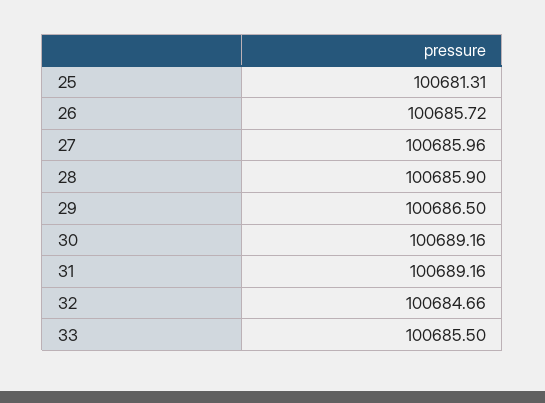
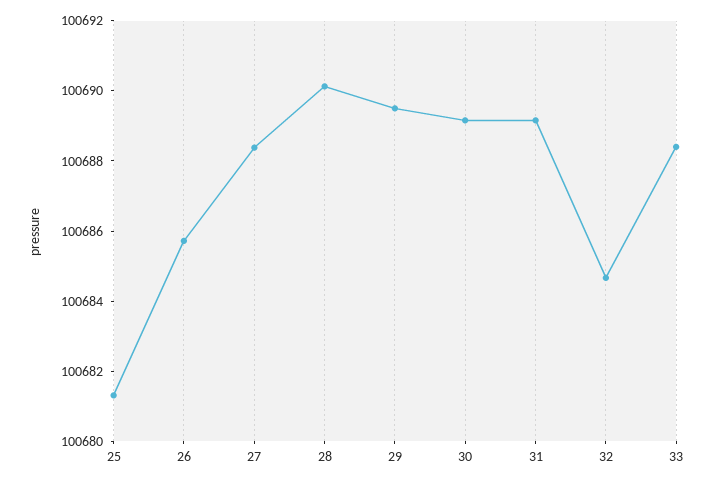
27: 100685.96 -> 100688.5
28: 100685.9 -> 100690
29: 100686.5 -> 100689.5
33: 100685.5 -> 100688.5

